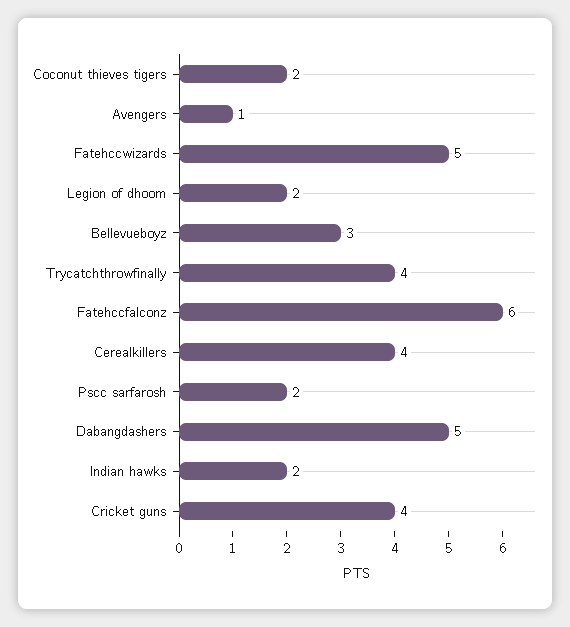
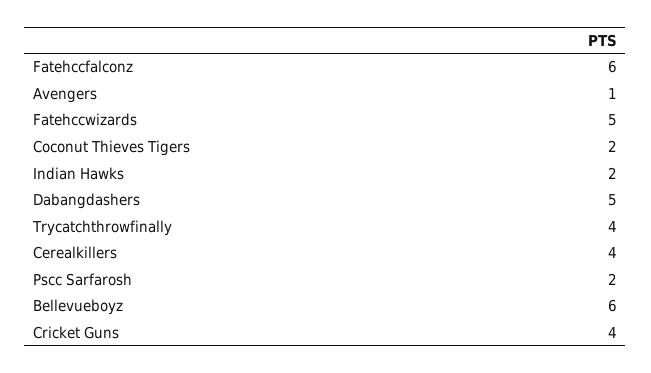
Legion of dhoom: 2 -> none
Bellevueboyz: 3 -> 6

